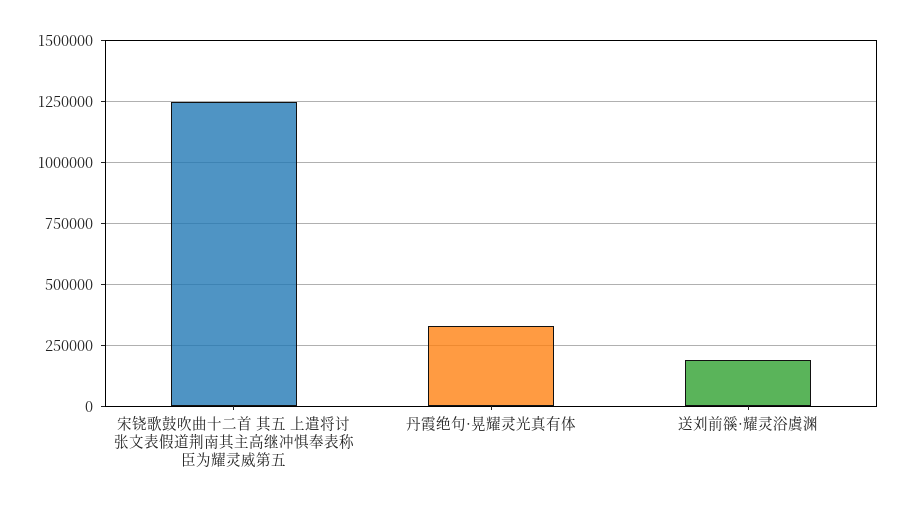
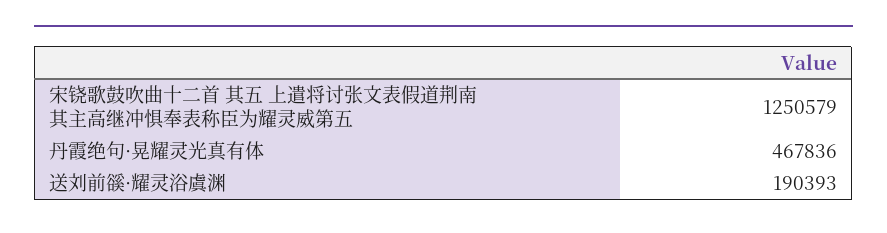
丹霞绝句·晃耀灵光真有体: 325000 -> 467836

